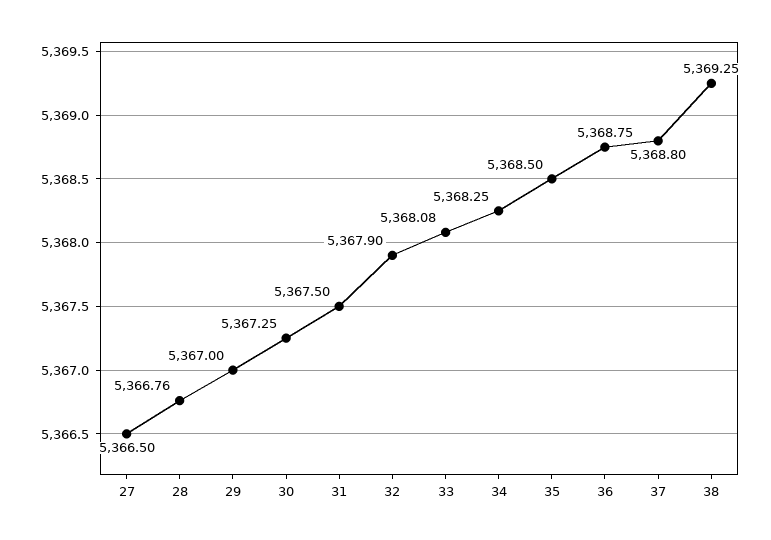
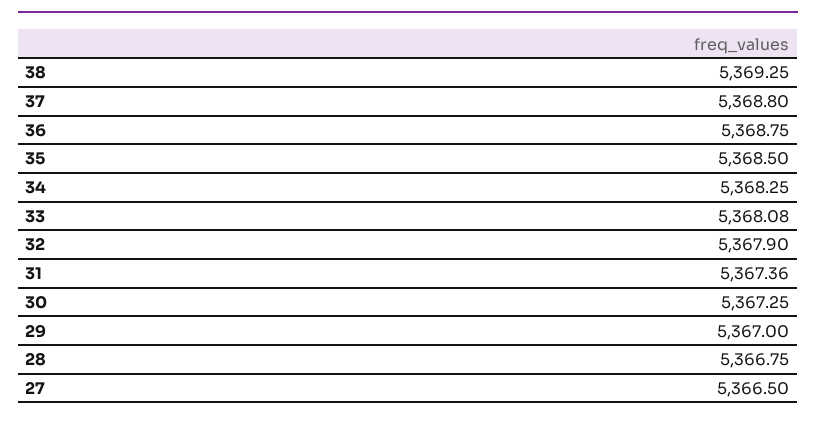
28: 5366.76 -> 5366.75
31: 5367.5 -> 5367.36

